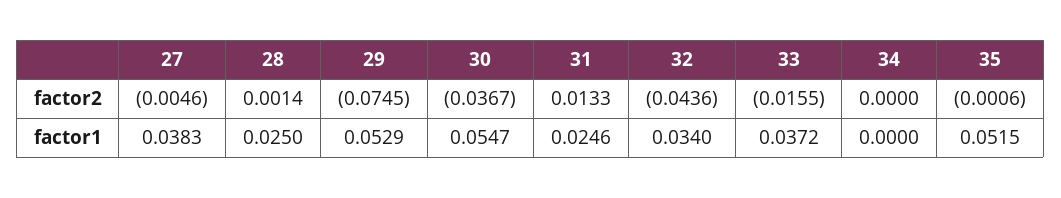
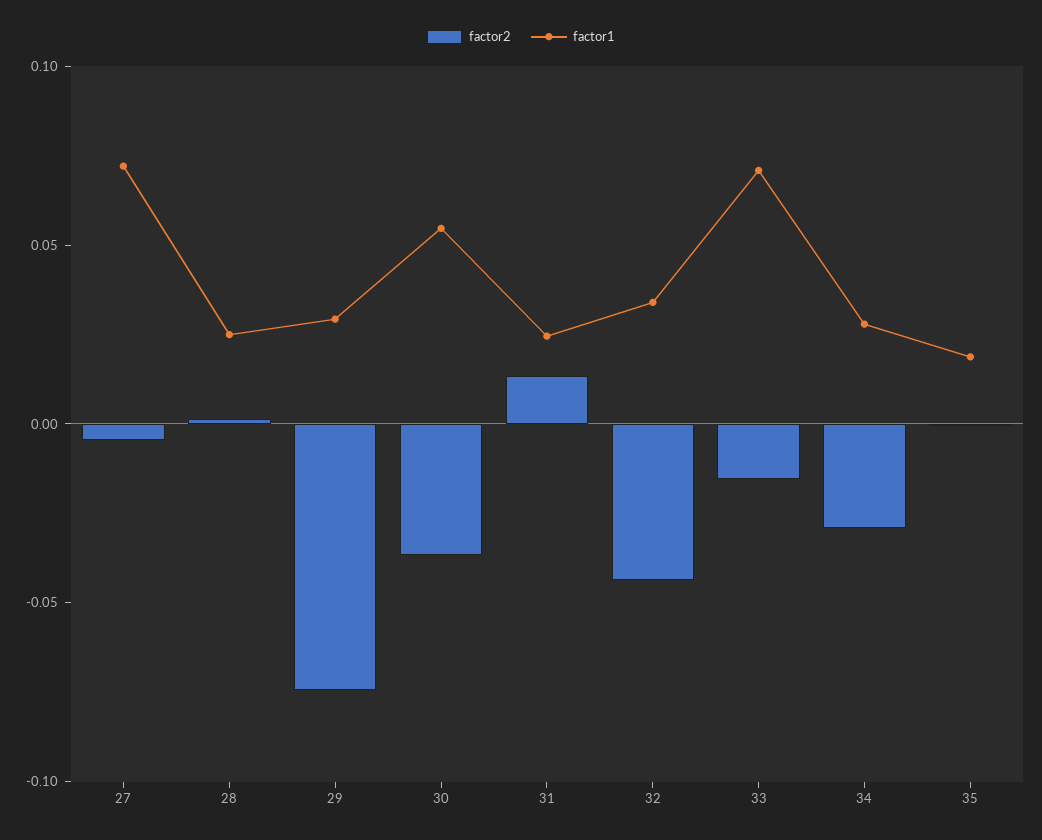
factor2, 34: 0 -> -0.03
factor1, 27: 0.0383 -> 0.07
factor1, 29: 0.0529 -> 0.03
factor1, 33: 0.0372 -> 0.07
factor1, 34: 0 -> 0.03
factor1, 35: 0.0515 -> 0.02

